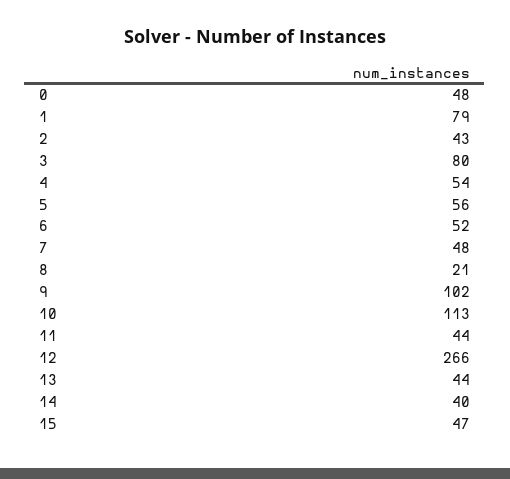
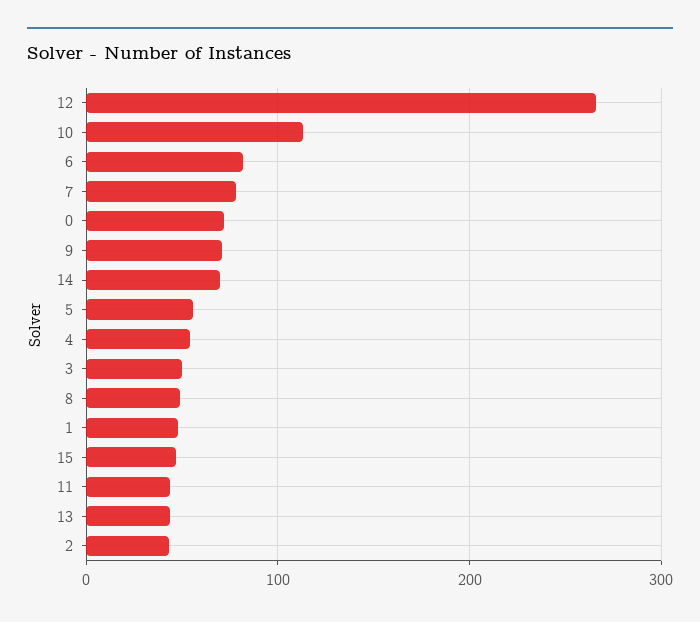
0: 48 -> 70
1: 79 -> 50
3: 80 -> 50
6: 52 -> 80
7: 48 -> 80
8: 21 -> 50
9: 102 -> 70
14: 40 -> 70

